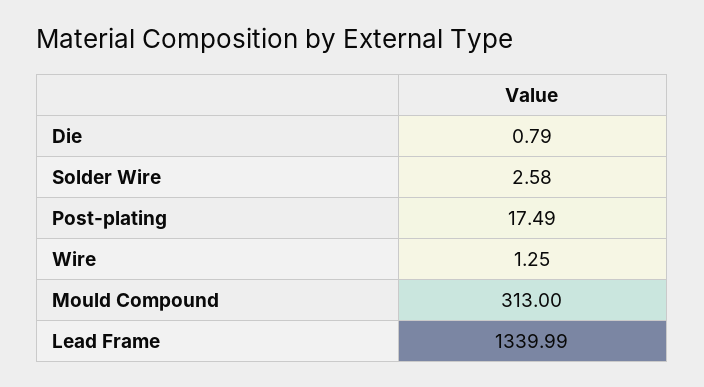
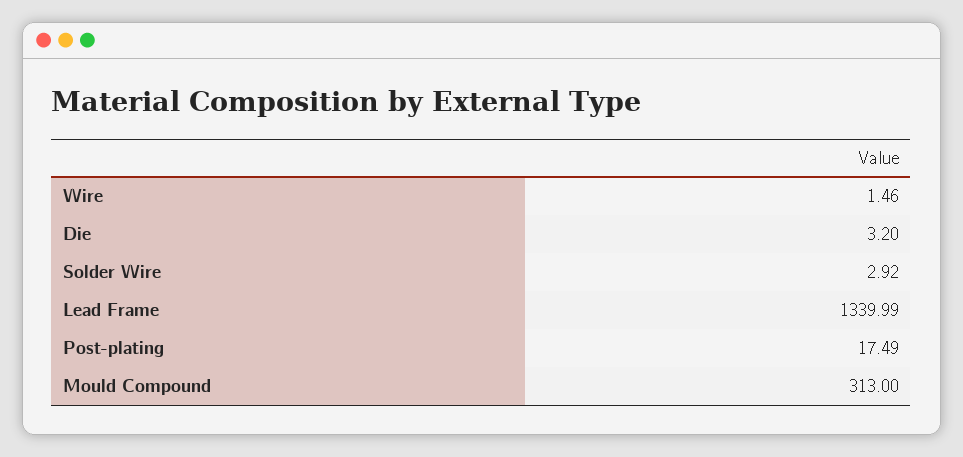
Die: 0.79 -> 3.2
Solder Wire: 2.58 -> 2.92
Wire: 1.25 -> 1.46

